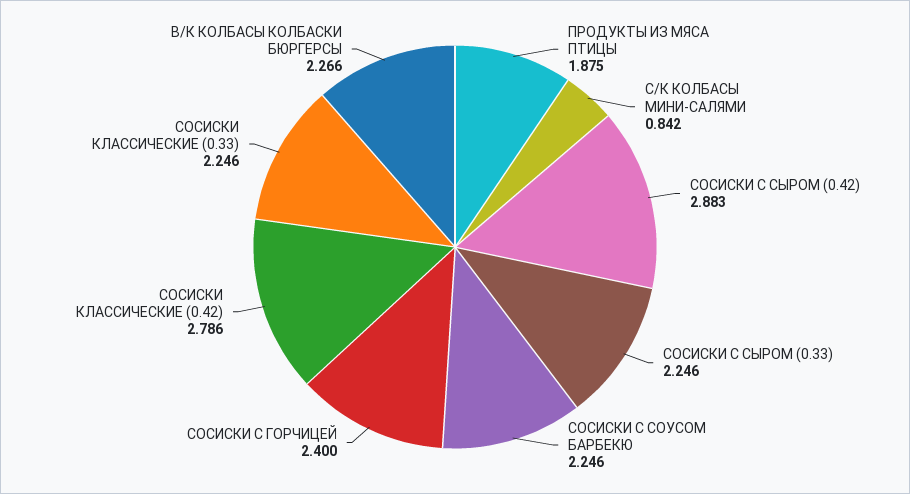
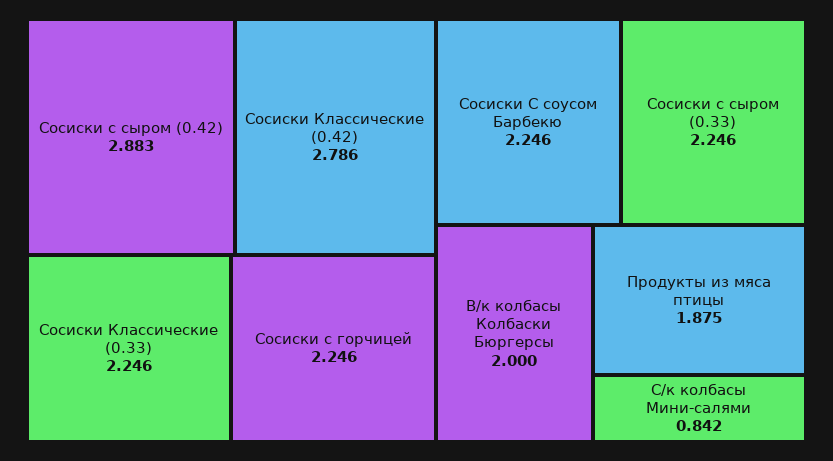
СОСИСКИ С ГОРЧИЦЕЙ: 2.4 -> 2.246
В/К КОЛБАСЫ КОЛБАСКИ БЮРГЕРСЫ: 2.266 -> 2

